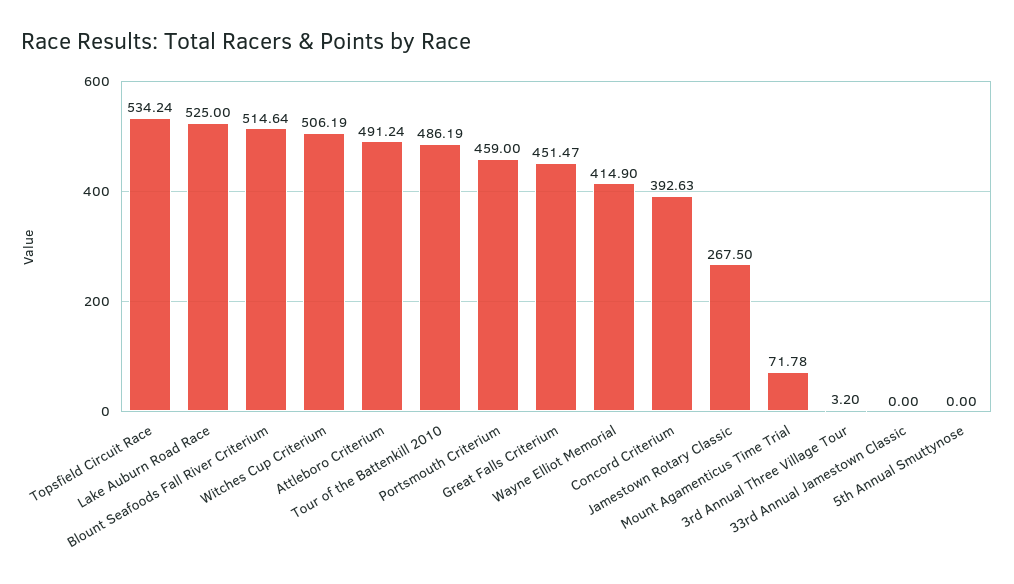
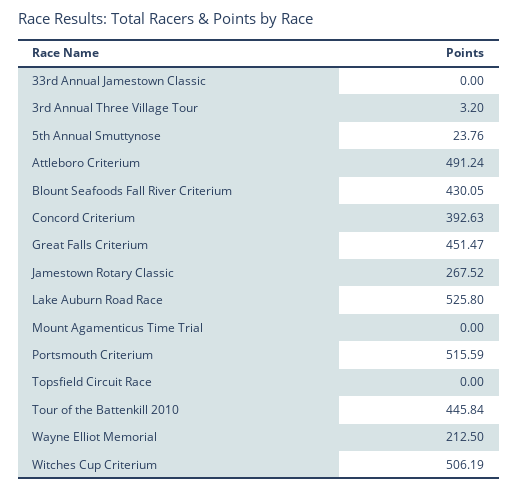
Topsfield Circuit Race: 534.24 -> 0
Lake Auburn Road Race: 525 -> 525.8
Blount Seafoods Fall River Criterium: 514.64 -> 430.05
Tour of the Battenkill 2010: 486.19 -> 445.84
Portsmouth Criterium: 459 -> 515.59
Wayne Elliot Memorial: 414.9 -> 212.5
Jamestown Rotary Classic: 267.5 -> 267.52
Mount Agamenticus Time Trial: 71.78 -> 0
5th Annual Smuttynose: 0 -> 23.76

